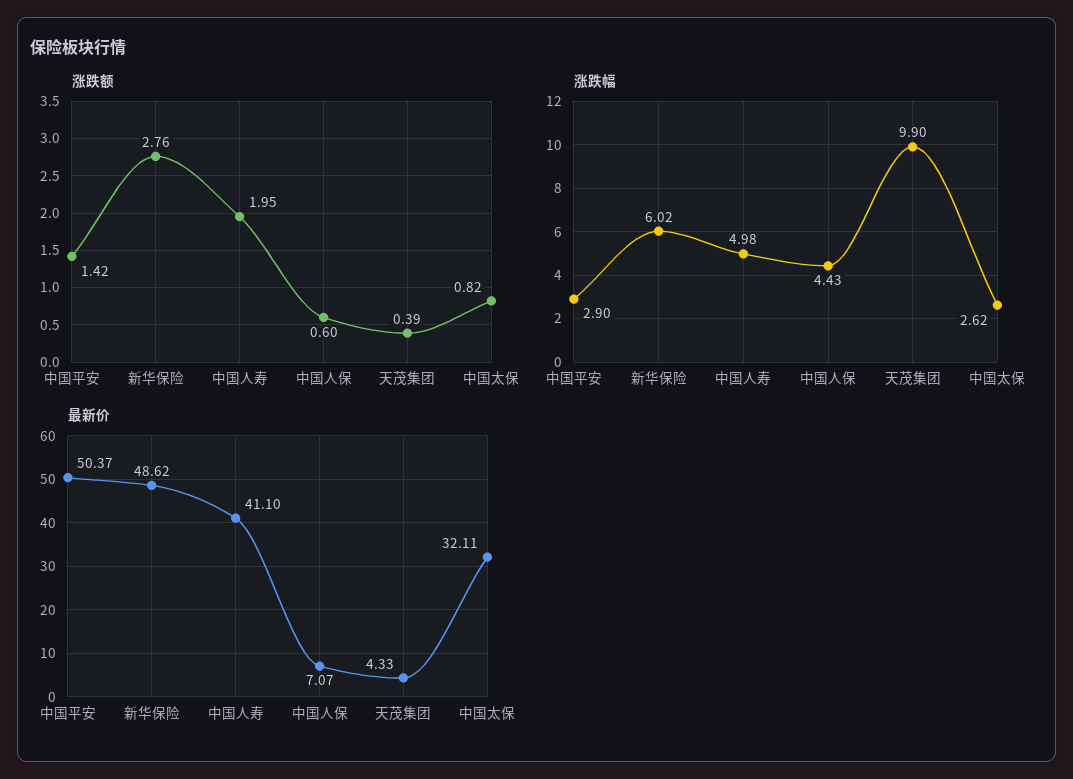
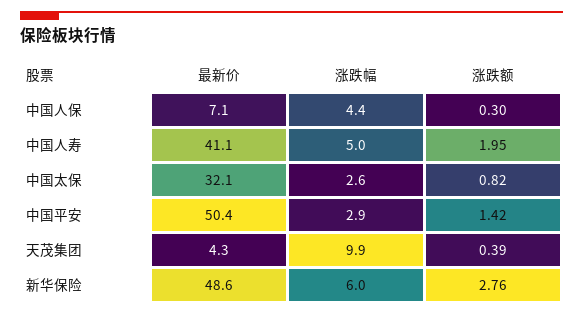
涨跌额, 中国人保: 0.6 -> 0.3

